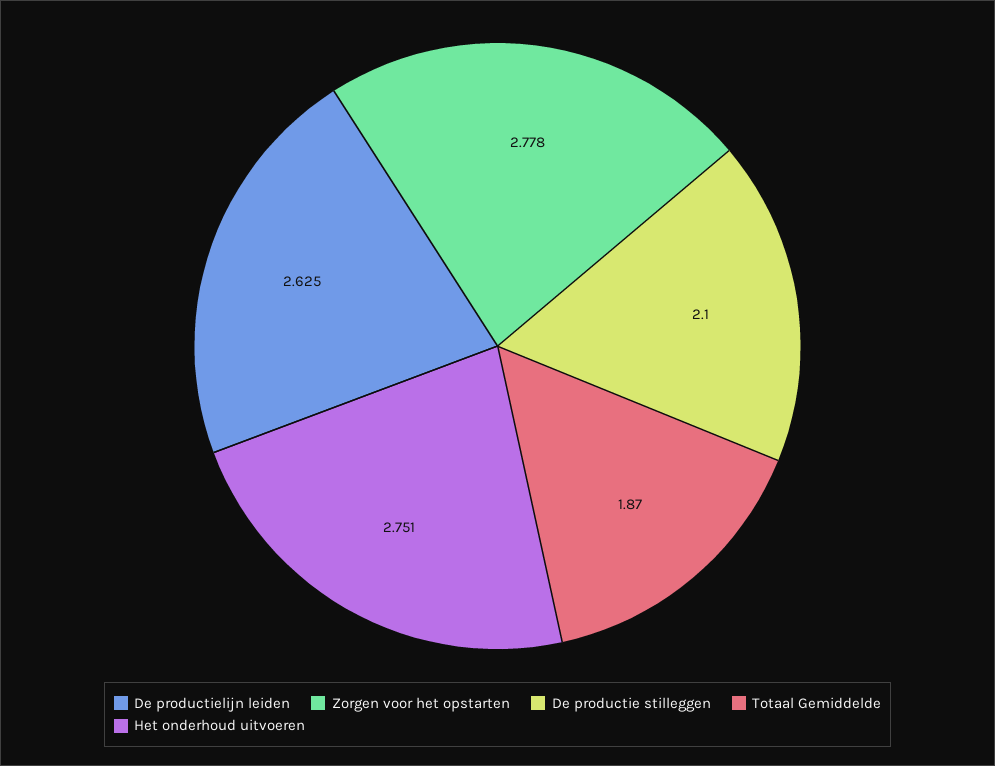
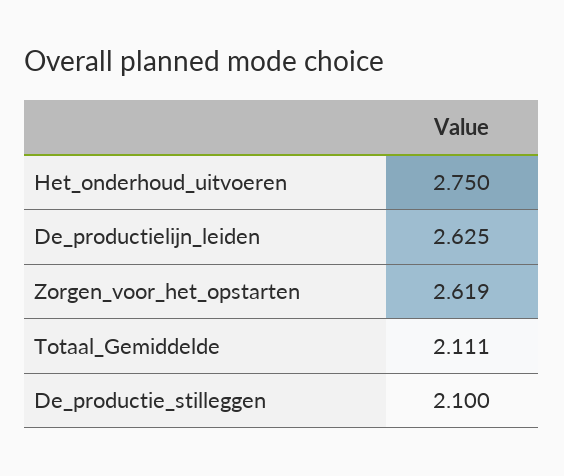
Zorgen voor het opstarten: 2.778 -> 2.619
Totaal Gemiddelde: 1.87 -> 2.111
Het onderhoud uitvoeren: 2.751 -> 2.75

